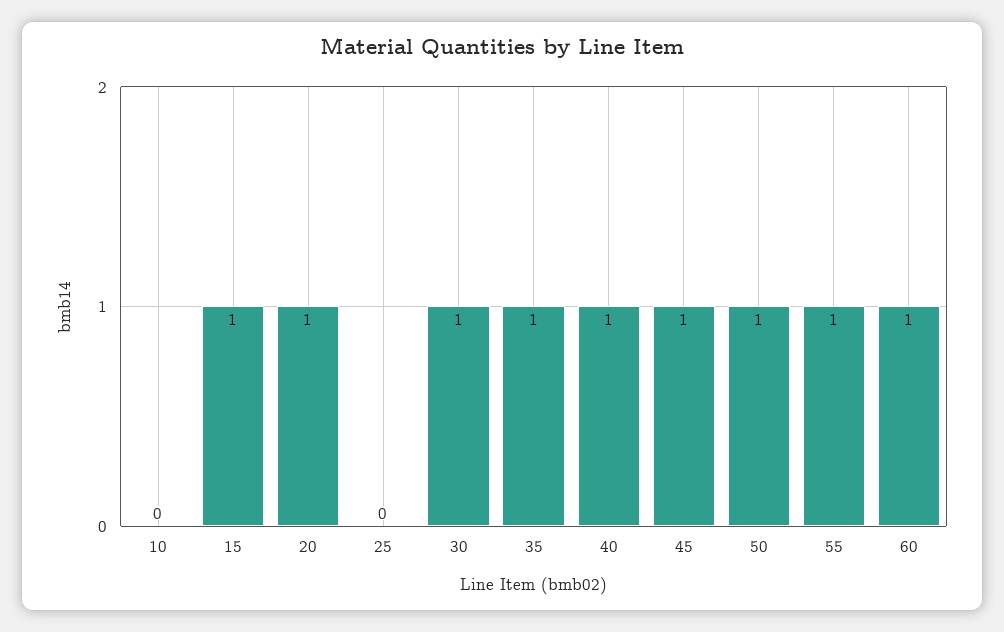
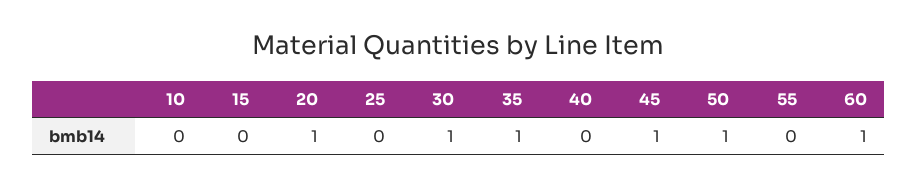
15: 1 -> 0
40: 1 -> 0
55: 1 -> 0

